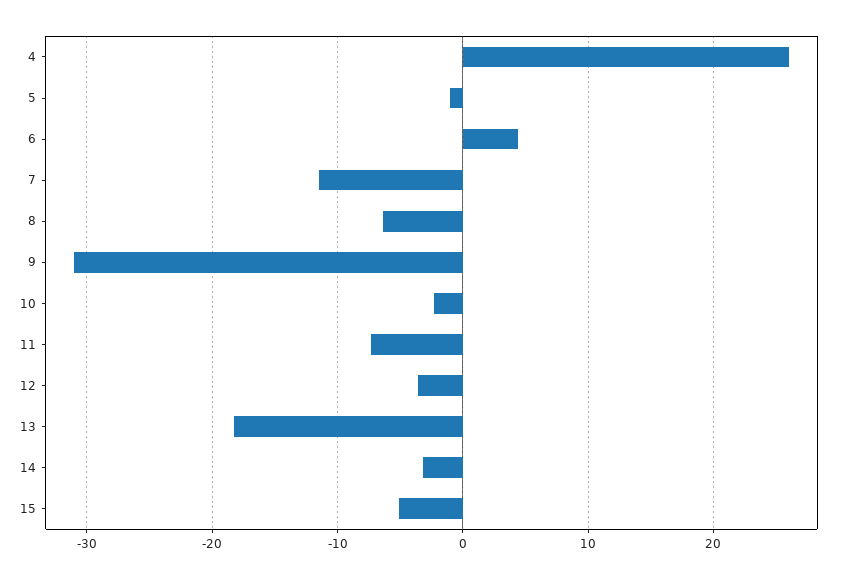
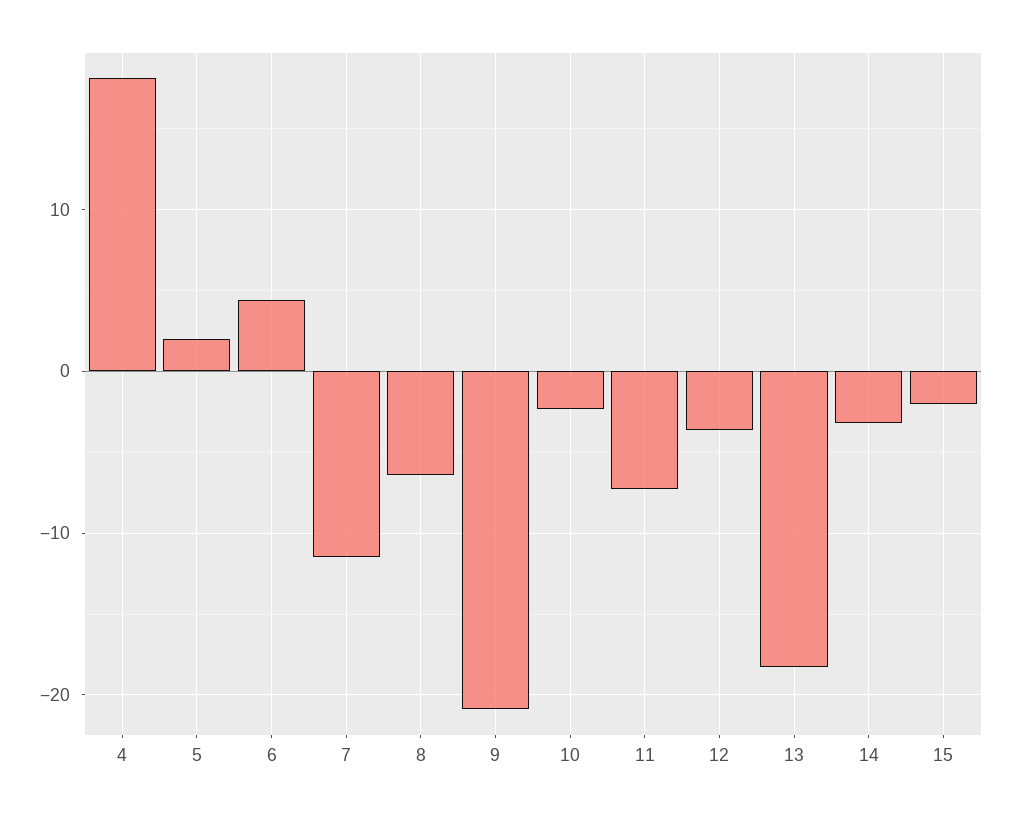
4: 26 -> 18
5: -1 -> 2
9: -31 -> -21
15: -5 -> -2

